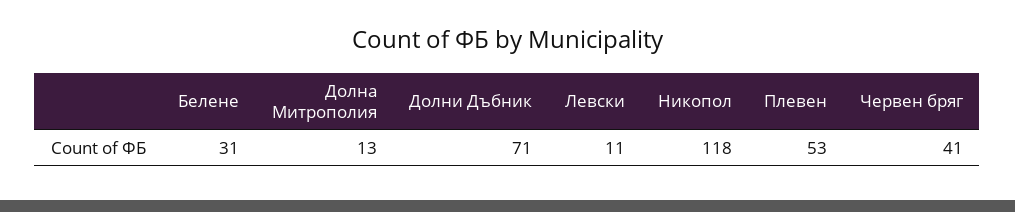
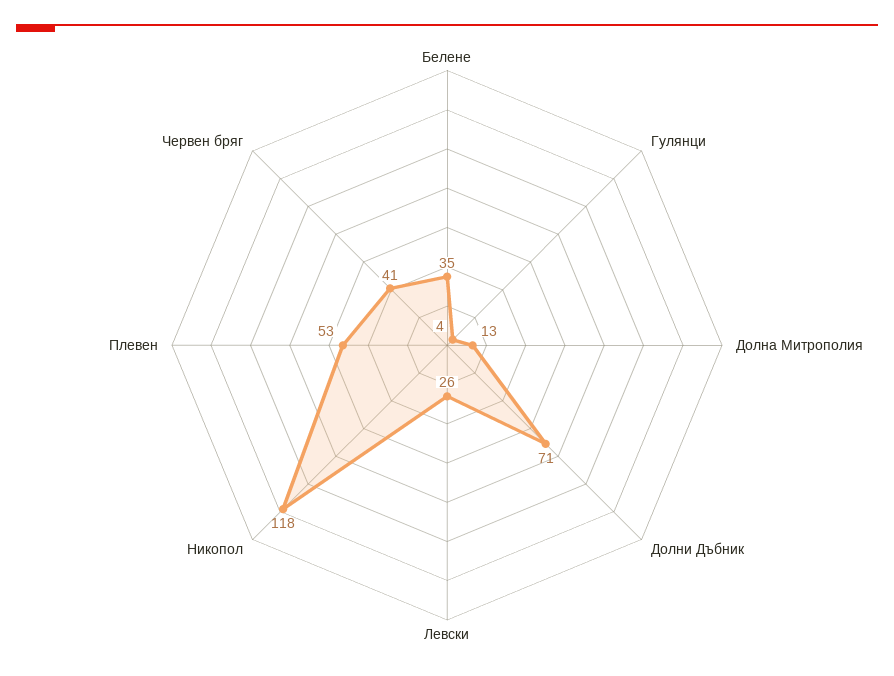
Белене: 31 -> 35
Левски: 11 -> 26
Гулянци: none -> 4

